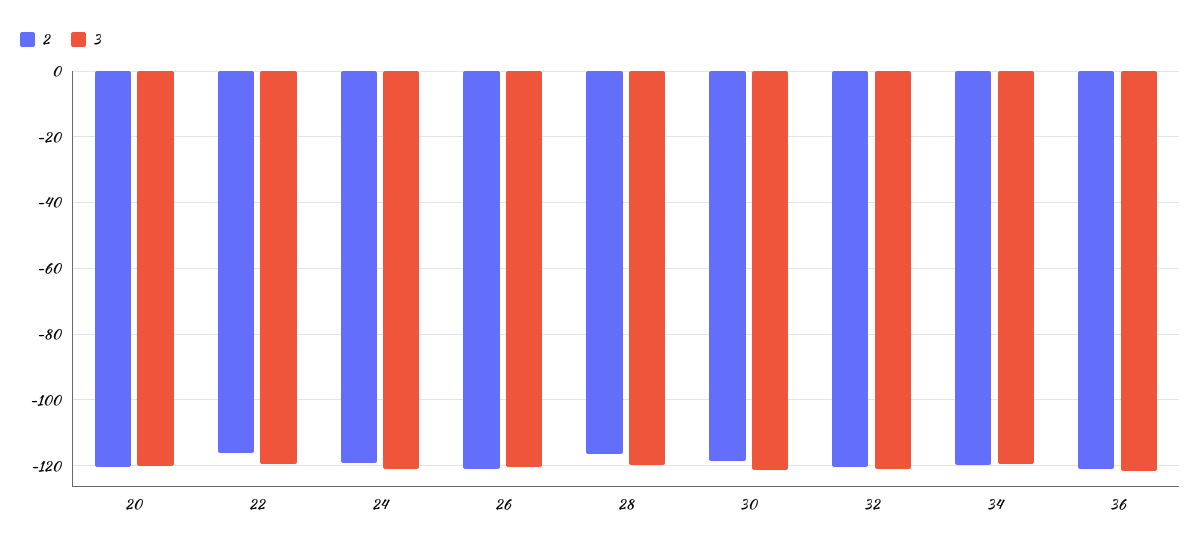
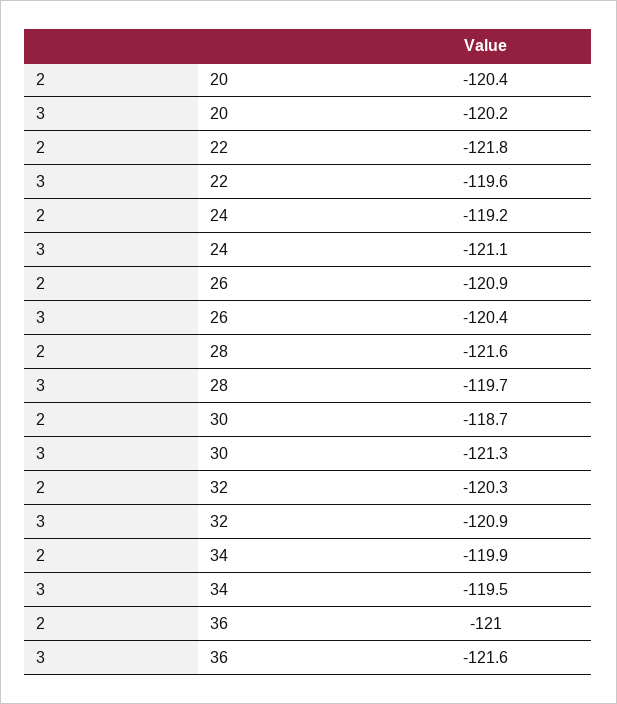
2, 22: -116 -> -121.8
2, 28: -116 -> -121.6

